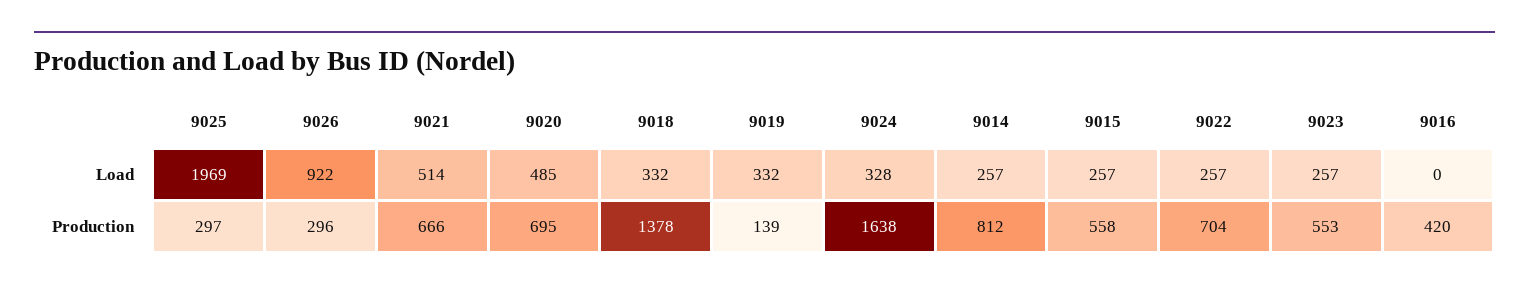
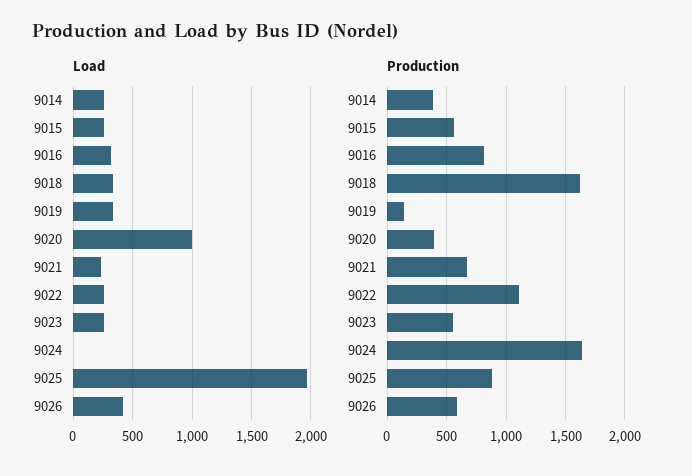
Load, 9026: 922 -> 400
Load, 9021: 514 -> 200
Load, 9020: 485 -> 1000
Load, 9024: 328 -> 0
Load, 9016: 0 -> 300
Production, 9025: 297 -> 900
Production, 9026: 296 -> 600
Production, 9020: 695 -> 400
Production, 9018: 1378 -> 1600
Production, 9014: 812 -> 400
Production, 9022: 704 -> 1100
Production, 9016: 420 -> 800

